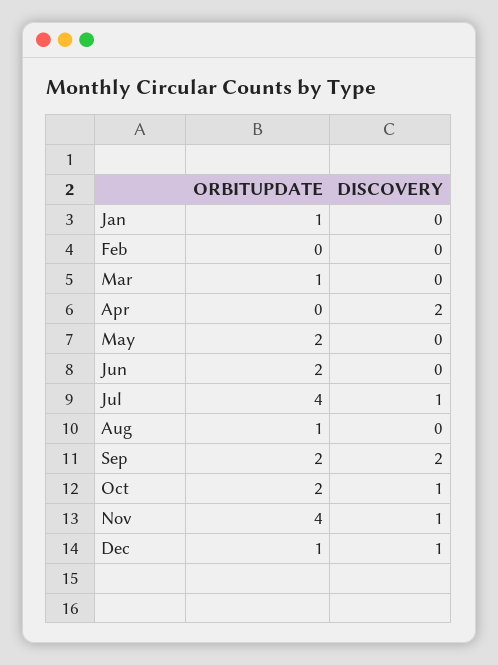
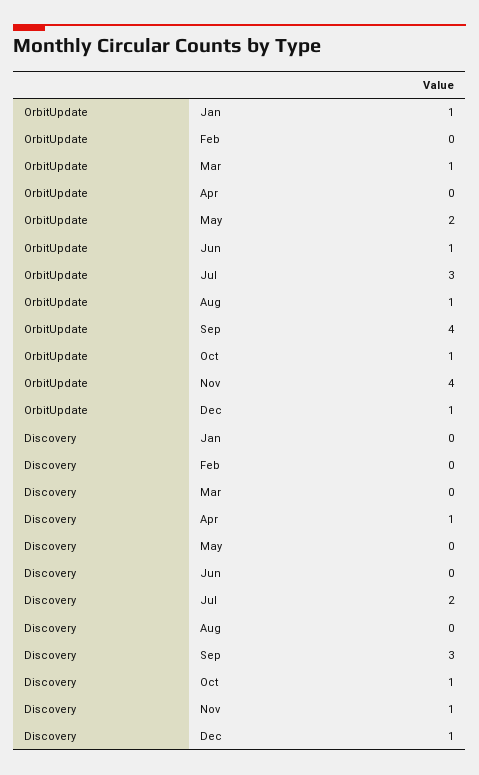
DISCOVERY, Apr: 2 -> 1
ORBITUPDATE, Jun: 2 -> 1
ORBITUPDATE, Jul: 4 -> 3
DISCOVERY, Jul: 1 -> 2
ORBITUPDATE, Sep: 2 -> 4
DISCOVERY, Sep: 2 -> 3
ORBITUPDATE, Oct: 2 -> 1

